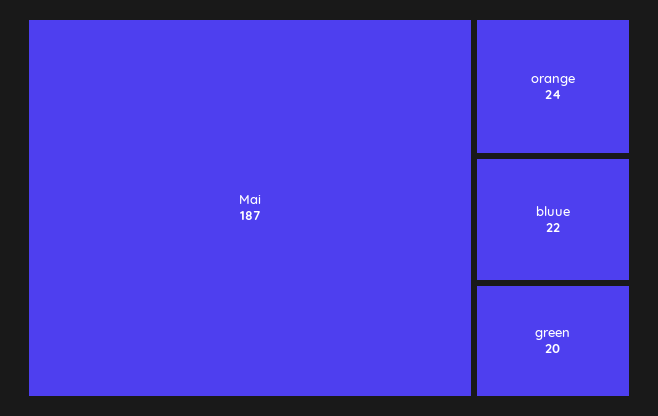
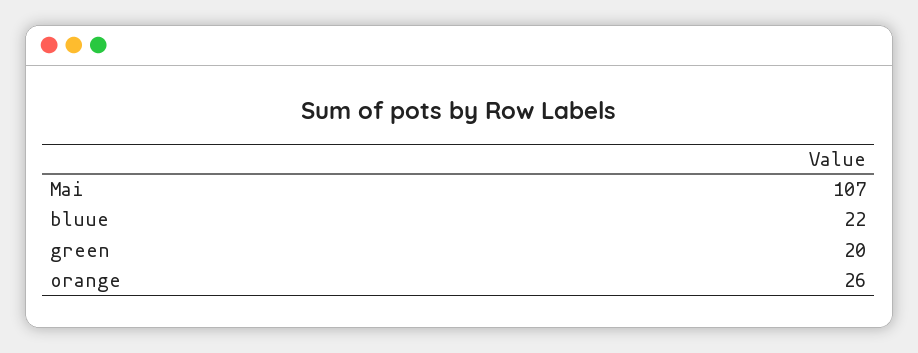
Mai: 187 -> 107
orange: 24 -> 26

